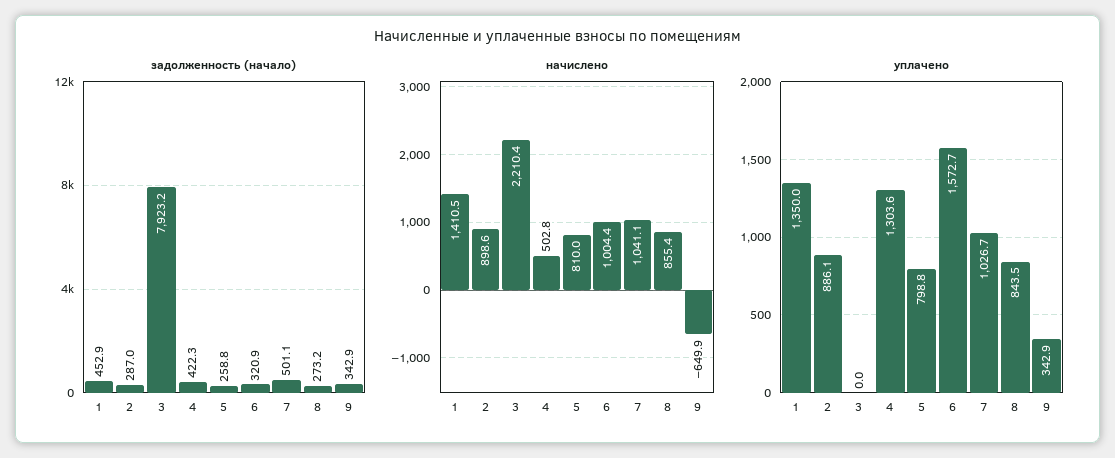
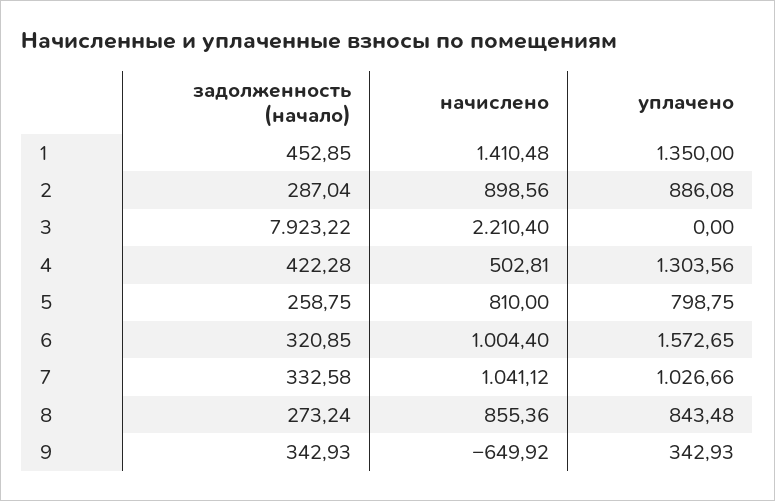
задолженность (начало), 7: 501.1 -> 332.58

